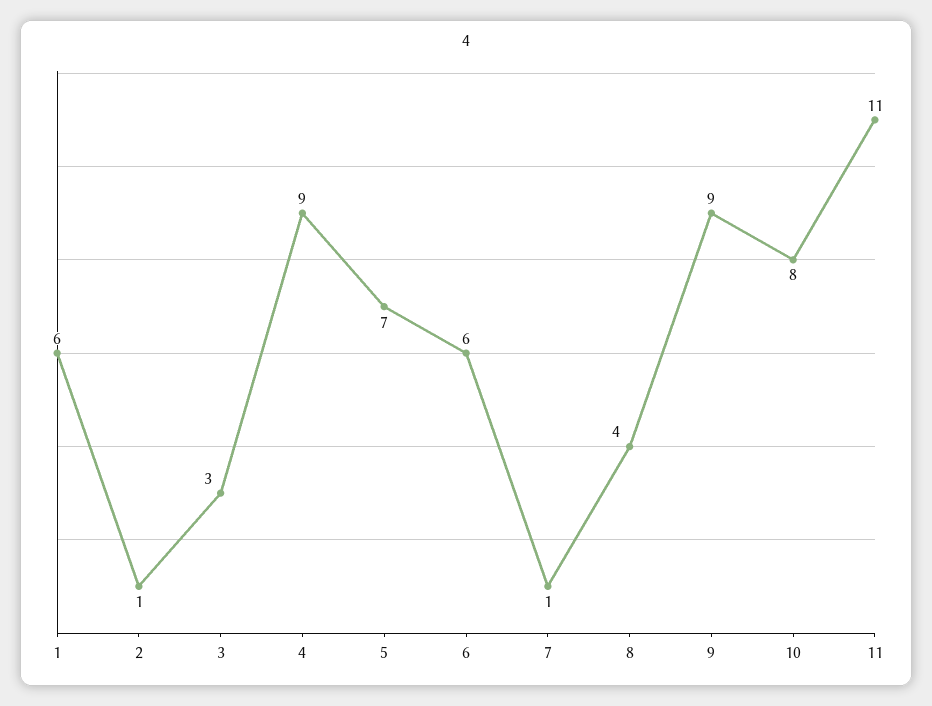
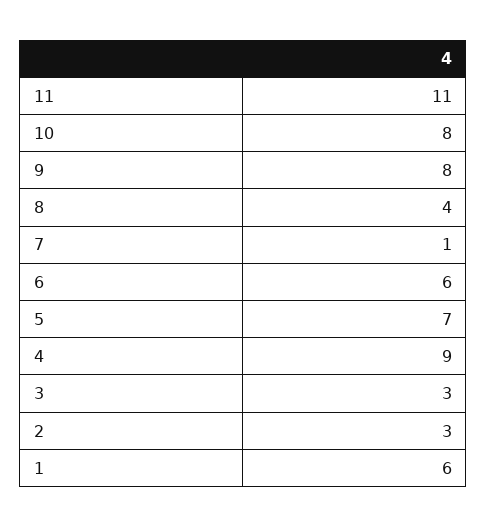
2: 1 -> 3
9: 9 -> 8

